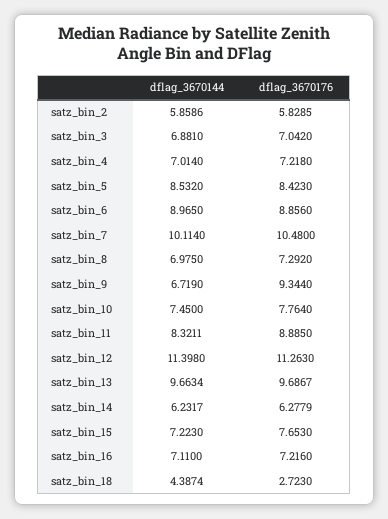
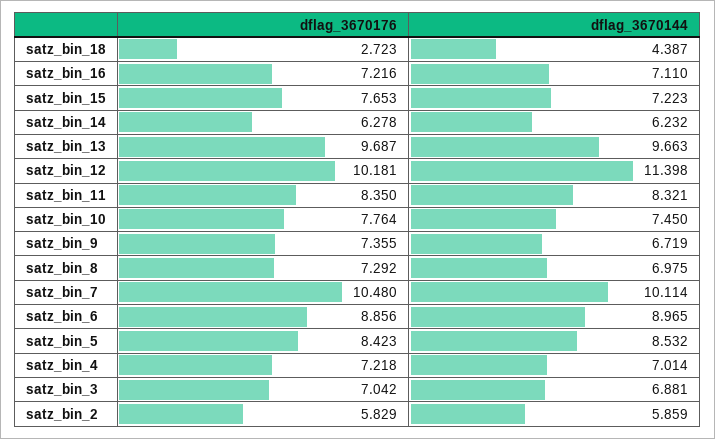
dflag_3670176, satz_bin_9: 9.344 -> 7.355
dflag_3670176, satz_bin_11: 8.885 -> 8.35
dflag_3670176, satz_bin_12: 11.263 -> 10.181

